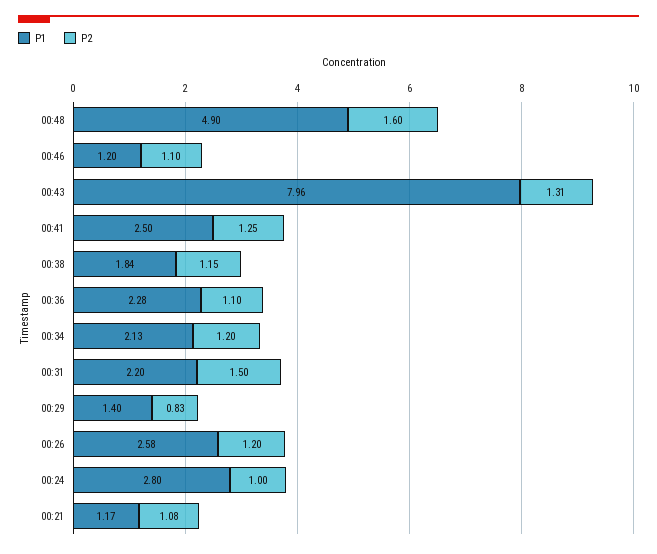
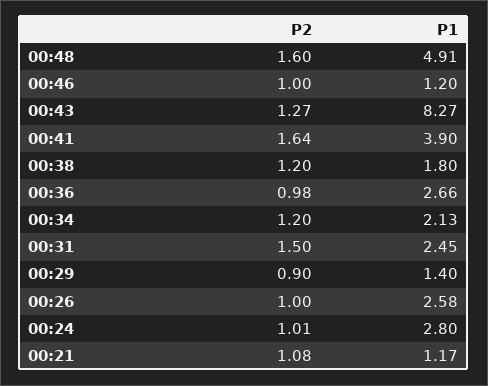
P1, 00:48: 4.9 -> 4.91
P2, 00:46: 1.1 -> 1
P1, 00:43: 7.96 -> 8.27
P2, 00:43: 1.31 -> 1.27
P1, 00:41: 2.5 -> 3.9
P2, 00:41: 1.25 -> 1.64
P1, 00:38: 1.84 -> 1.8
P2, 00:38: 1.15 -> 1.2
P1, 00:36: 2.28 -> 2.66
P2, 00:36: 1.1 -> 0.98
P1, 00:31: 2.2 -> 2.45
P2, 00:29: 0.83 -> 0.9
P2, 00:26: 1.2 -> 1
P2, 00:24: 1 -> 1.01

